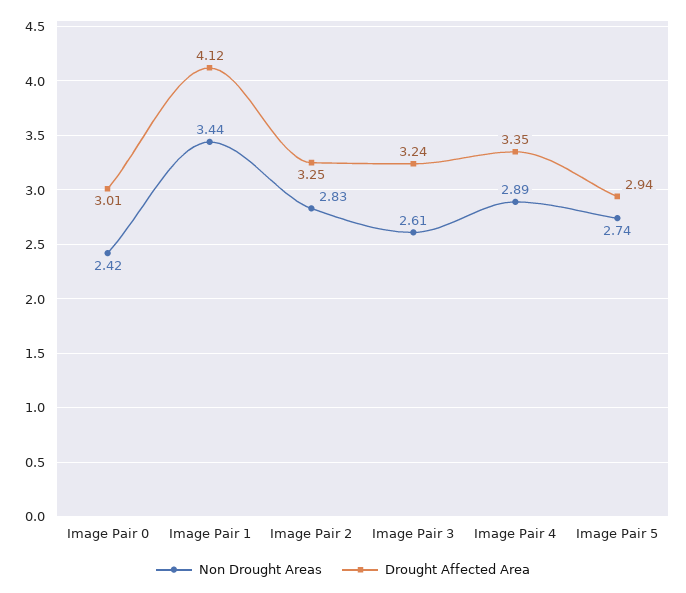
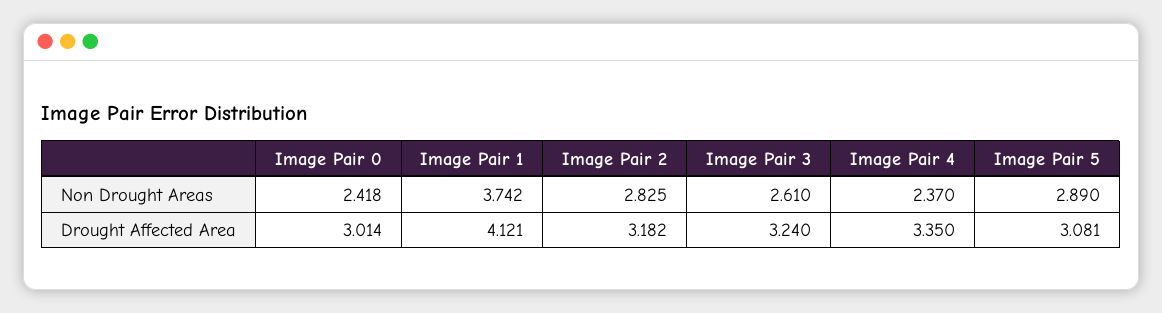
Non Drought Areas, Image Pair 1: 3.44 -> 3.742
Drought Affected Area, Image Pair 2: 3.25 -> 3.182
Non Drought Areas, Image Pair 4: 2.89 -> 2.37
Non Drought Areas, Image Pair 5: 2.74 -> 2.89
Drought Affected Area, Image Pair 5: 2.94 -> 3.081

